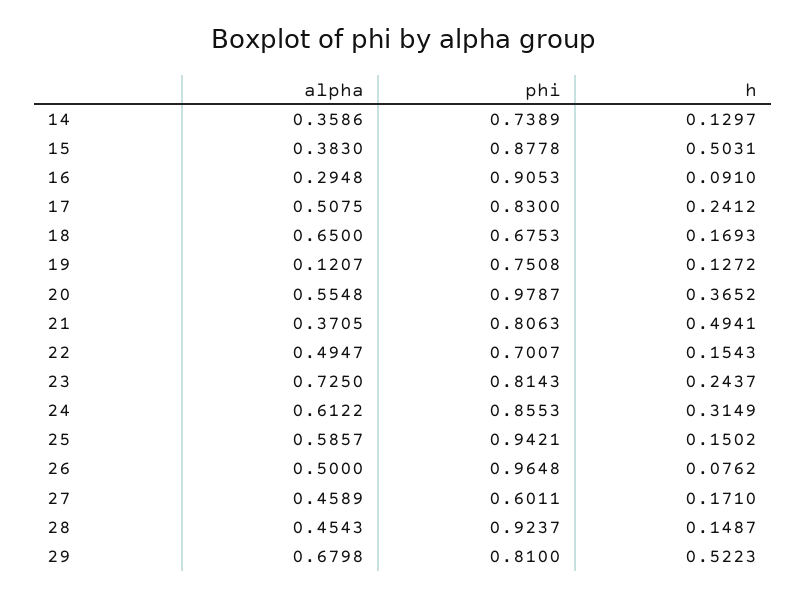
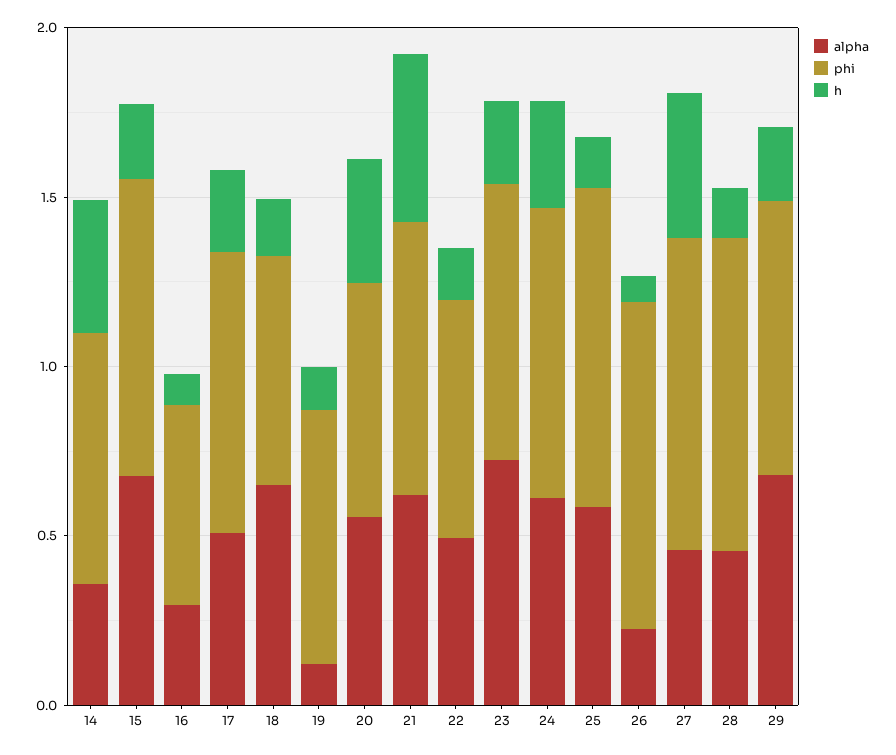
h, 14: 0.1297 -> 0.4
alpha, 15: 0.383 -> 0.7
h, 15: 0.5031 -> 0.2
phi, 16: 0.9053 -> 0.6
phi, 20: 0.9787 -> 0.7
alpha, 21: 0.3705 -> 0.6
alpha, 26: 0.5 -> 0.2
phi, 27: 0.6011 -> 0.9
h, 27: 0.171 -> 0.4
h, 29: 0.5223 -> 0.2

